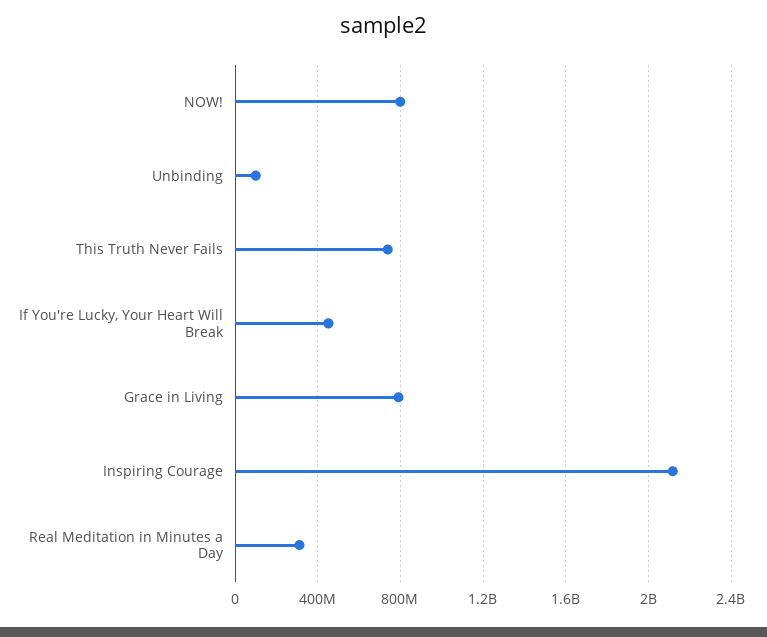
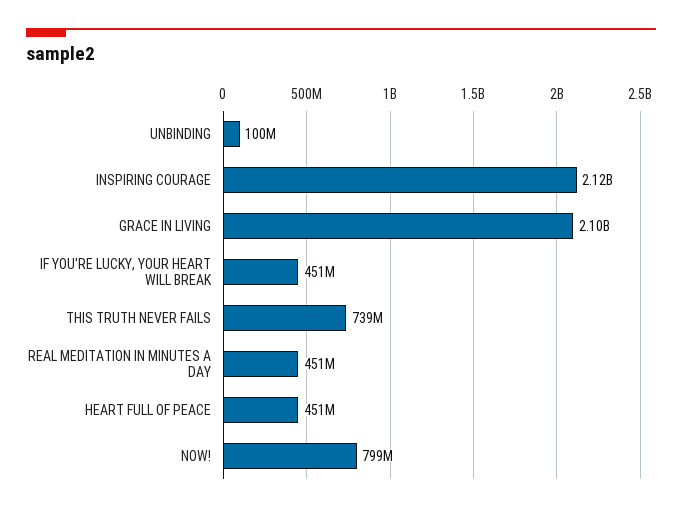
Grace in Living: 800000000 -> 2100000000
Real Meditation in Minutes a Day: 300000000 -> 451000000
HEART FULL OF PEACE: none -> 451000000

